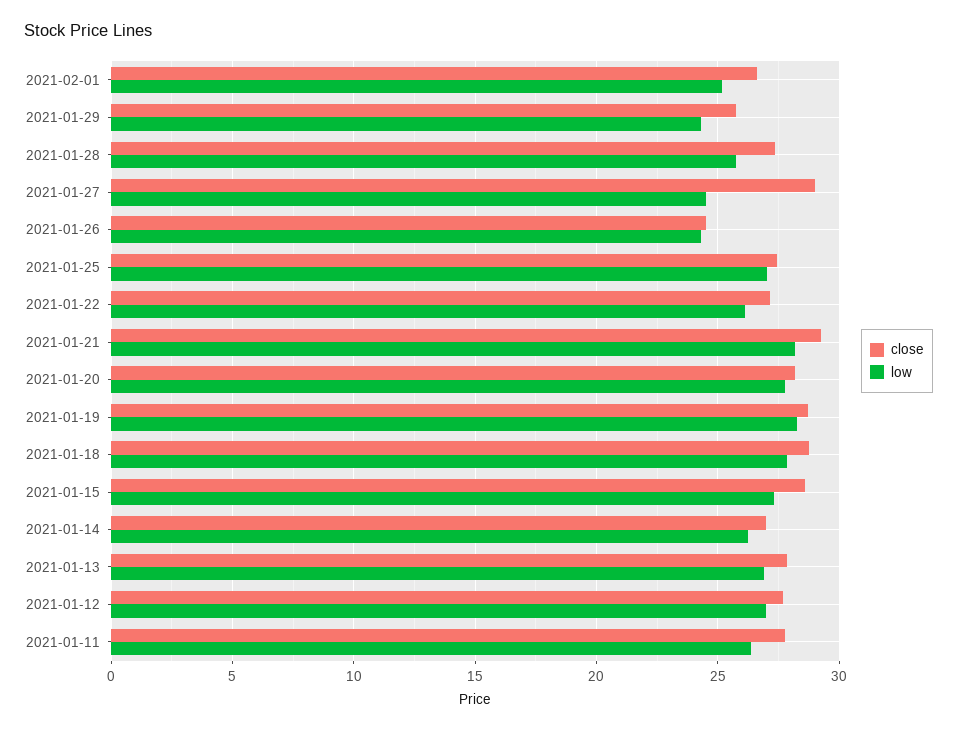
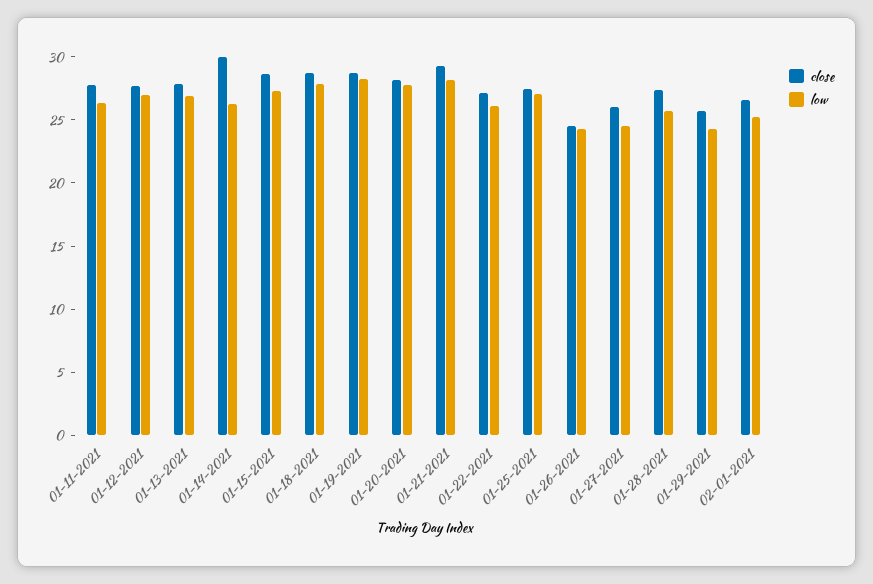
close, 2021-01-27: 29 -> 26
close, 2021-01-14: 27 -> 30

